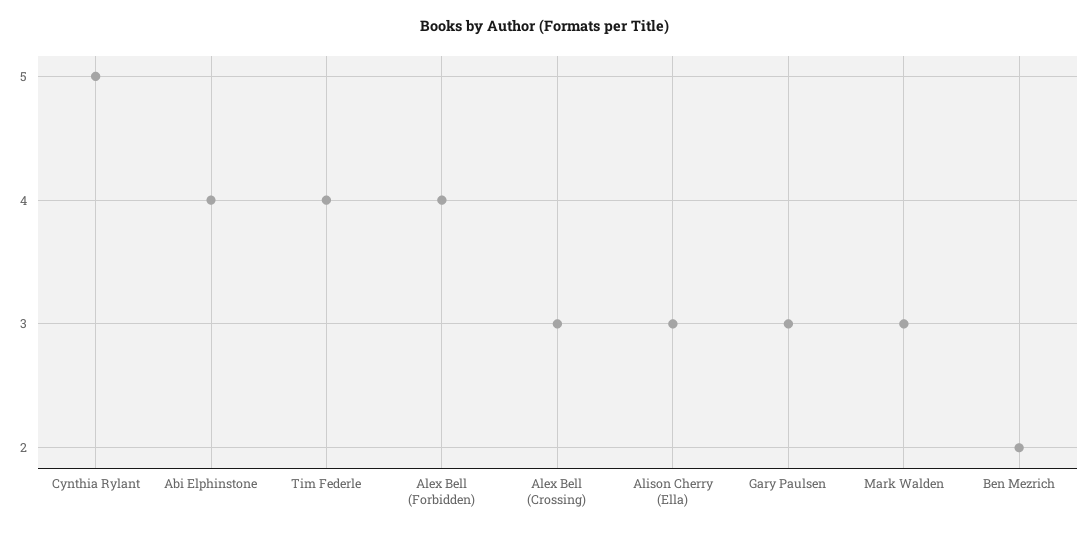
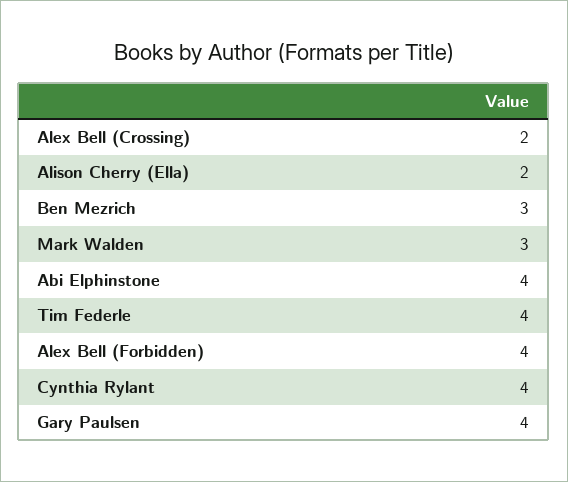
Cynthia Rylant: 5 -> 4
Alex Bell (Crossing): 3 -> 2
Alison Cherry (Ella): 3 -> 2
Gary Paulsen: 3 -> 4
Ben Mezrich: 2 -> 3

